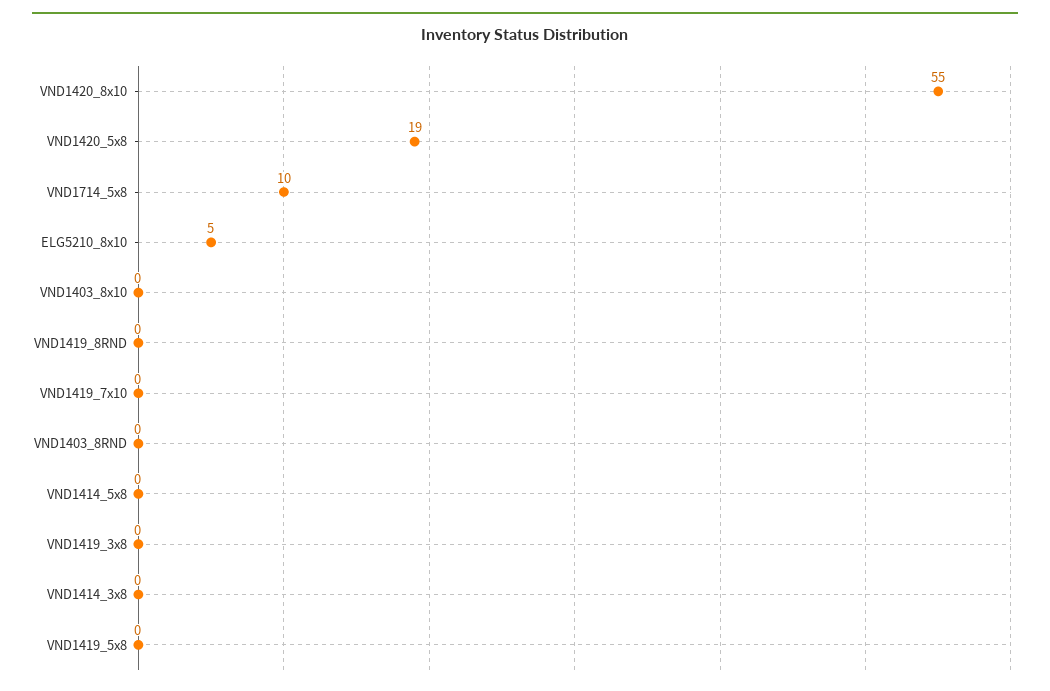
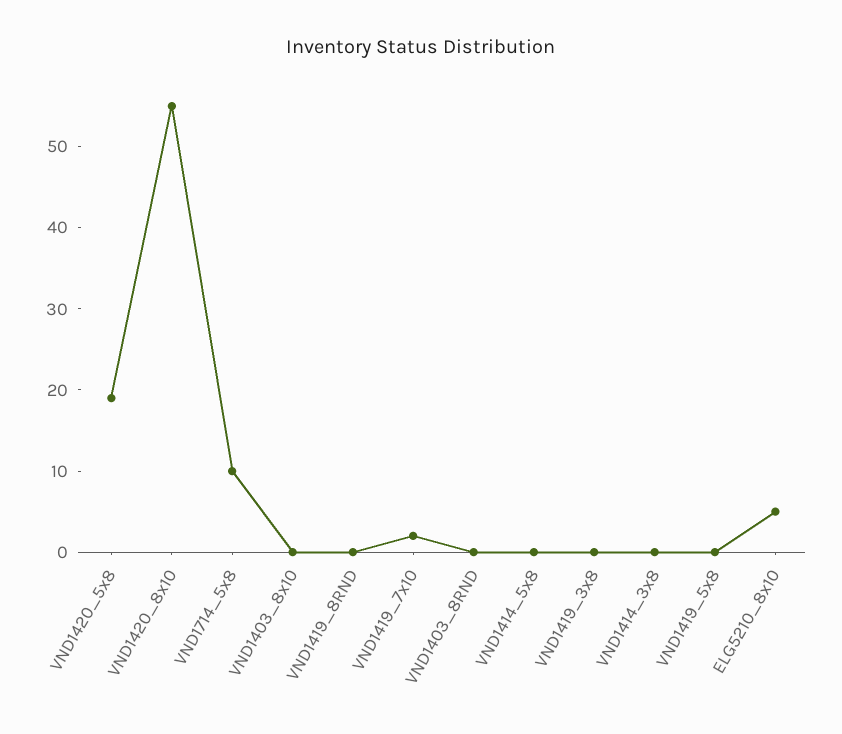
VND1419_7x10: 0 -> 2

